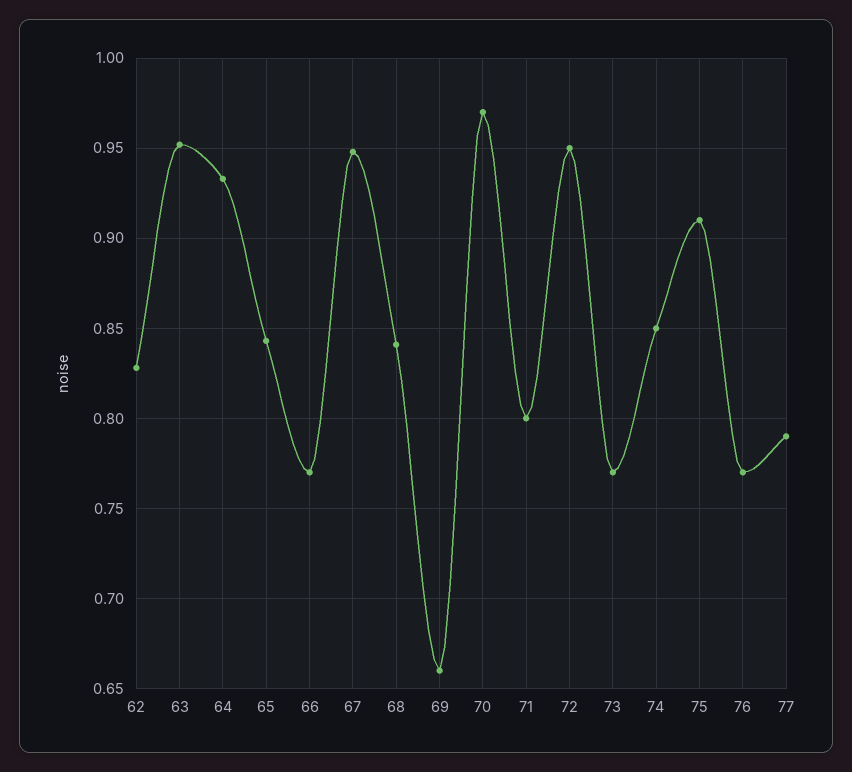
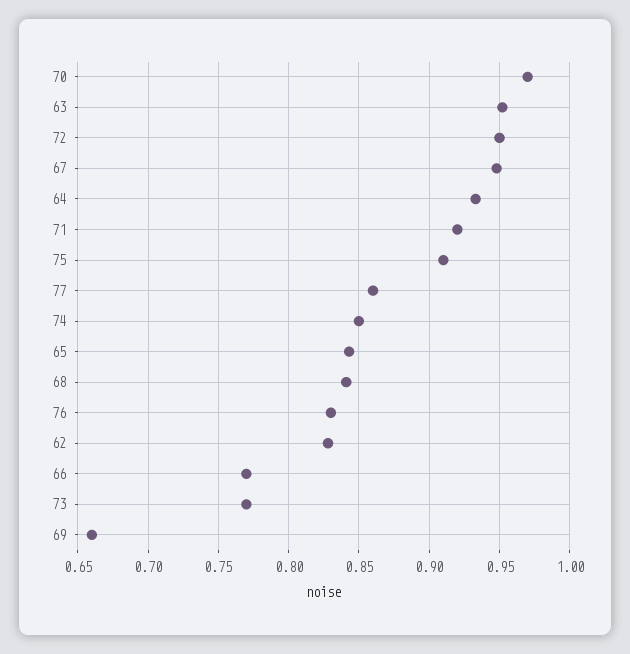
71: 0.8 -> 0.92
76: 0.77 -> 0.83
77: 0.79 -> 0.86

